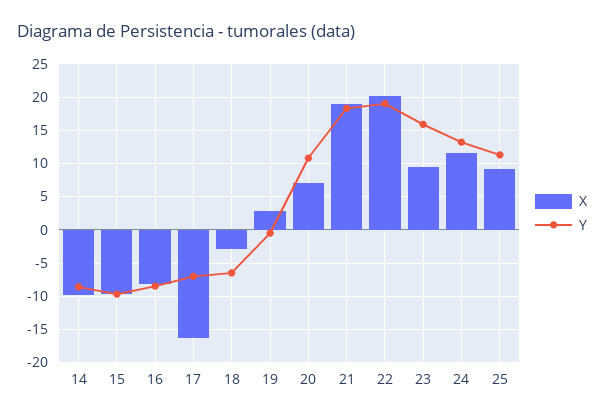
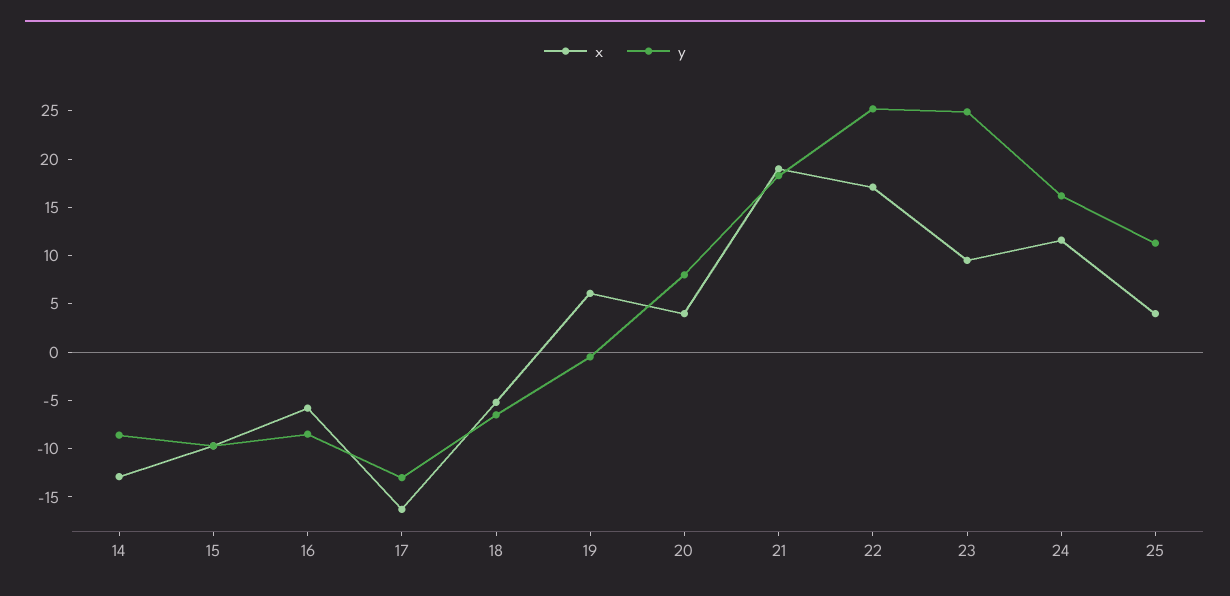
X, 14: -10 -> -13
X, 16: -8 -> -6
Y, 17: -7 -> -13
X, 18: -3 -> -5
X, 19: 3 -> 6
X, 20: 7 -> 4
Y, 20: 11 -> 8
X, 22: 20 -> 17
Y, 22: 19 -> 25
Y, 23: 16 -> 25
Y, 24: 13 -> 16
X, 25: 9 -> 4

